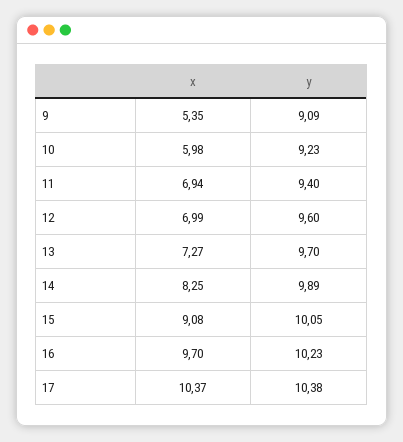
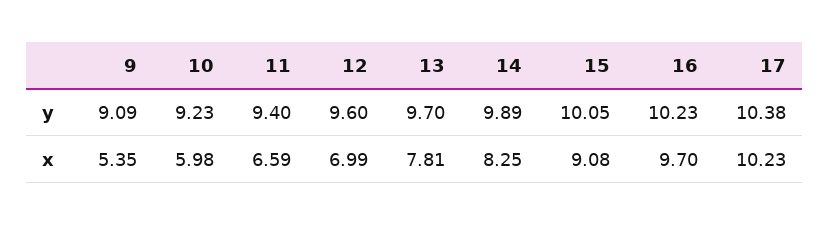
x, 11: 6.94 -> 6.59
x, 13: 7.27 -> 7.81
x, 17: 10.37 -> 10.23

